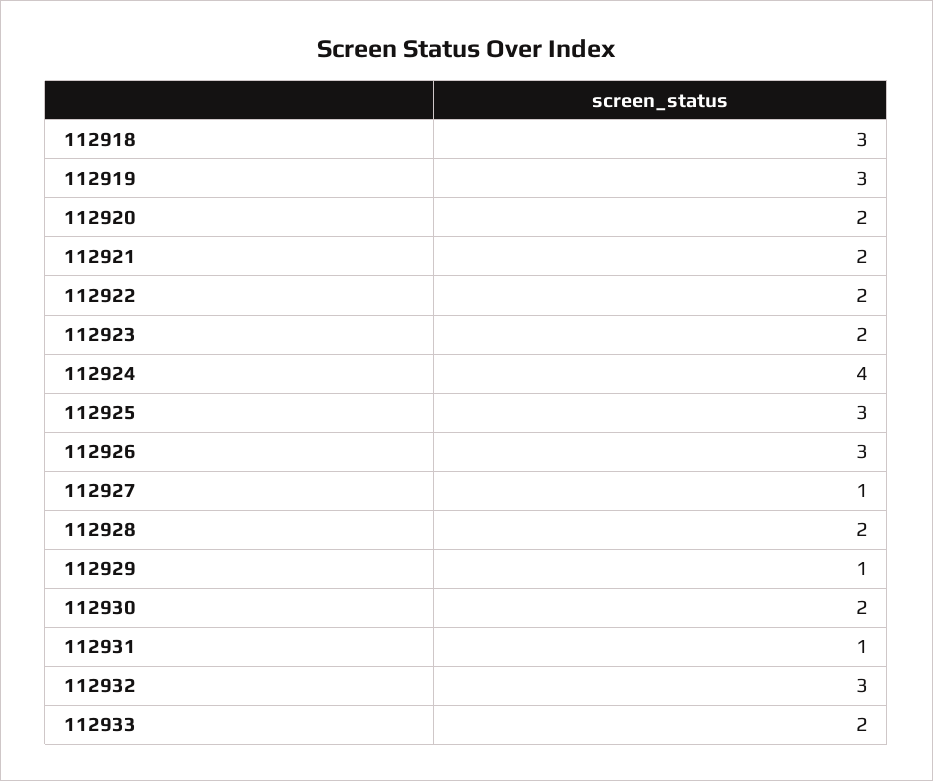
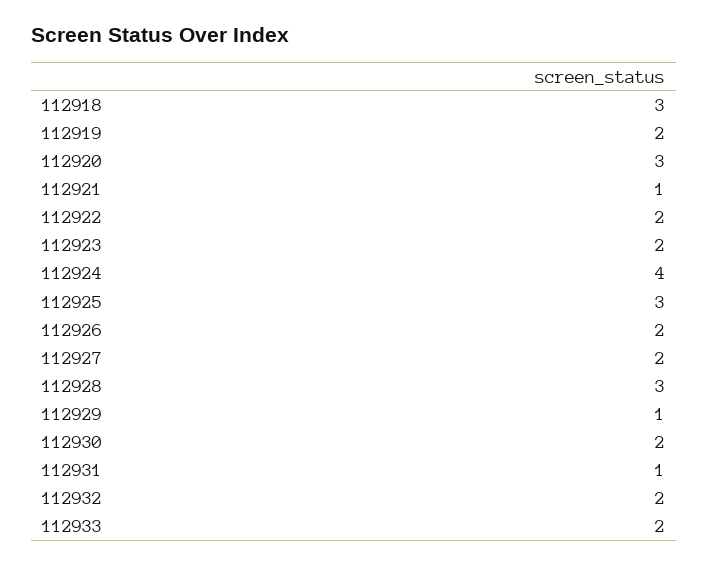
112919: 3 -> 2
112920: 2 -> 3
112921: 2 -> 1
112926: 3 -> 2
112927: 1 -> 2
112928: 2 -> 3
112932: 3 -> 2

